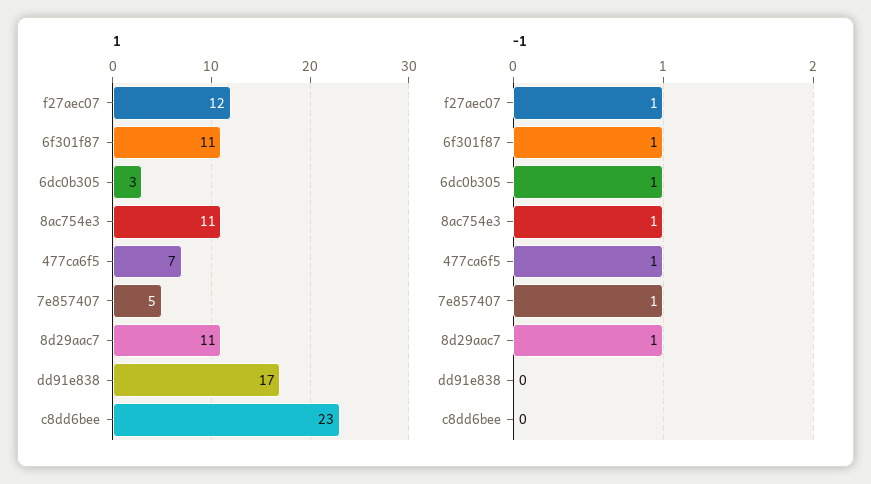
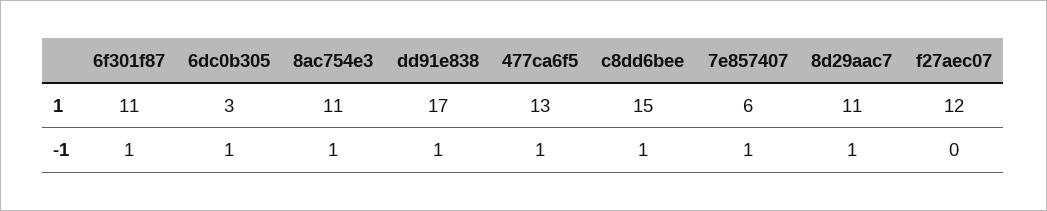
1, 477ca6f5: 7 -> 13
1, 7e857407: 5 -> 6
1, c8dd6bee: 23 -> 15
-1, f27aec07: 1 -> 0
-1, dd91e838: 0 -> 1
-1, c8dd6bee: 0 -> 1

